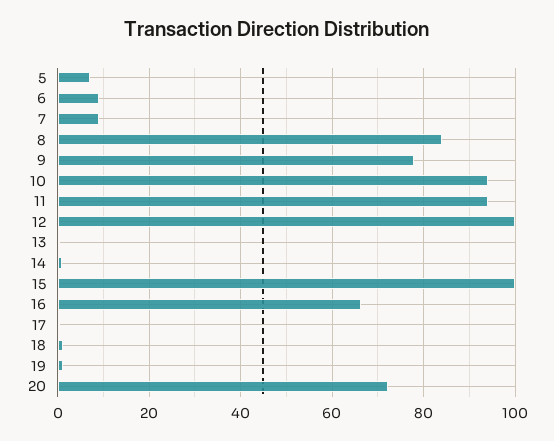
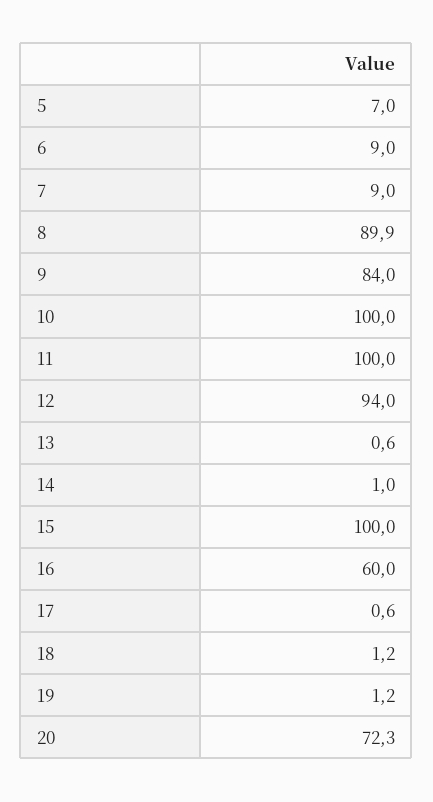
8: 84 -> 89.9
9: 78 -> 84
10: 94 -> 100
11: 94 -> 100
12: 100 -> 94
16: 66 -> 60

